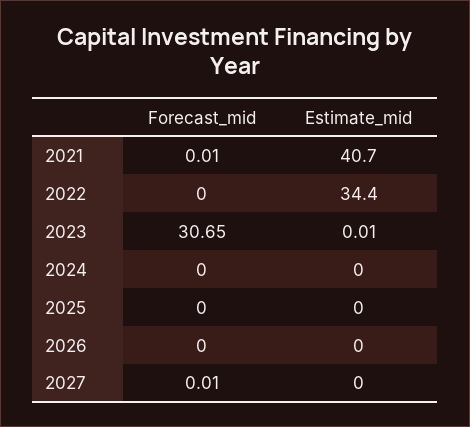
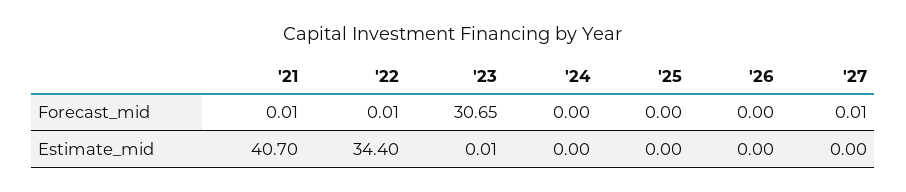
Forecast_mid, 2022: 0 -> 0.01

